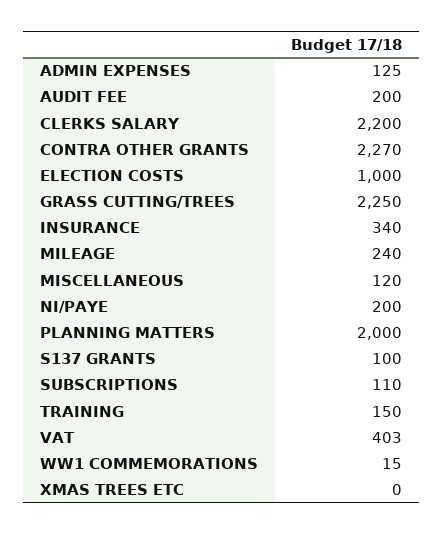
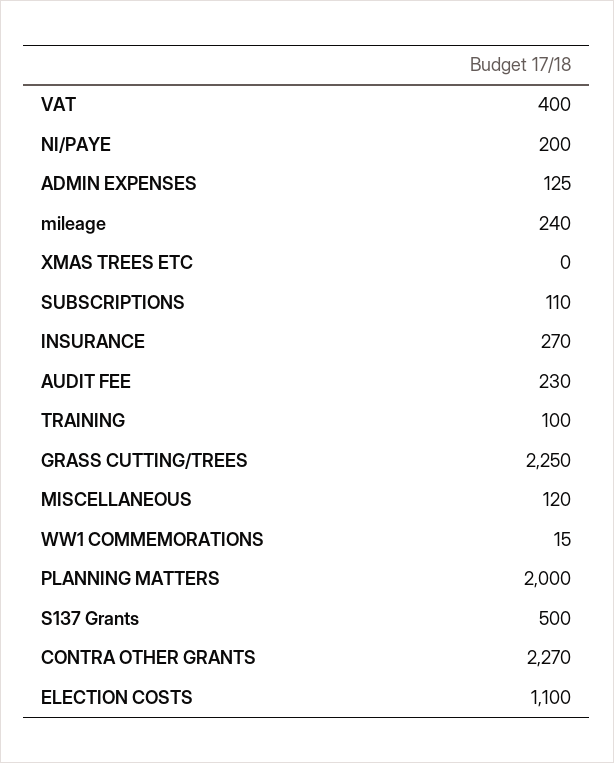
AUDIT FEE: 200 -> 230
CLERKS SALARY: 2200 -> none
ELECTION COSTS: 1000 -> 1100
INSURANCE: 340 -> 270
S137 GRANTS: 100 -> 500
TRAINING: 150 -> 100
VAT: 403 -> 400

